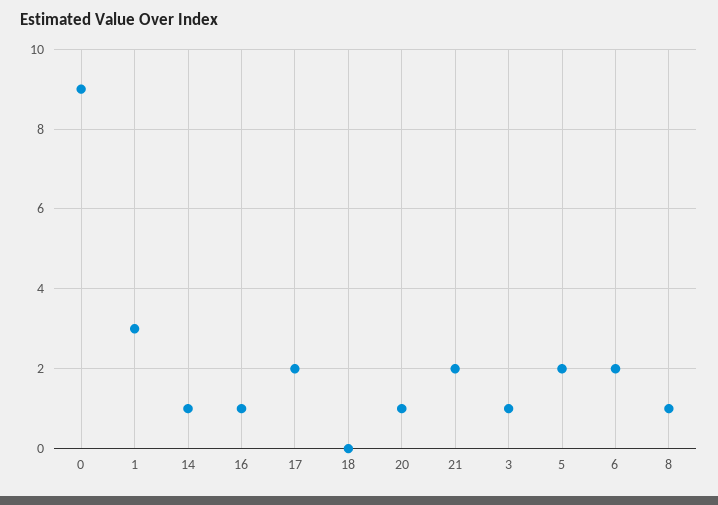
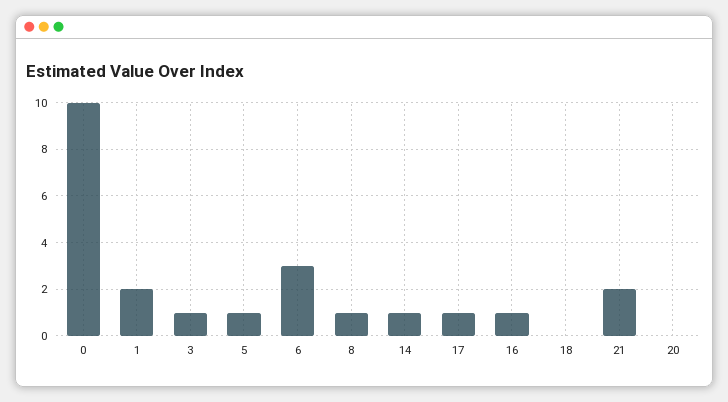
0: 9 -> 10
1: 3 -> 2
17: 2 -> 1
20: 1 -> 0
5: 2 -> 1
6: 2 -> 3

